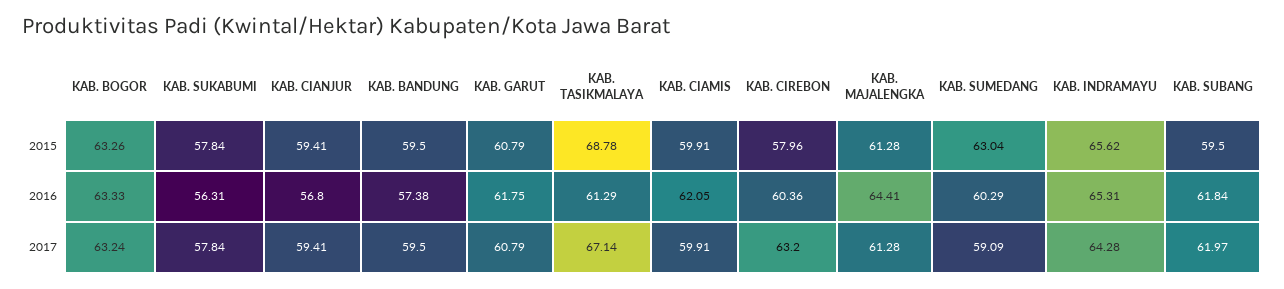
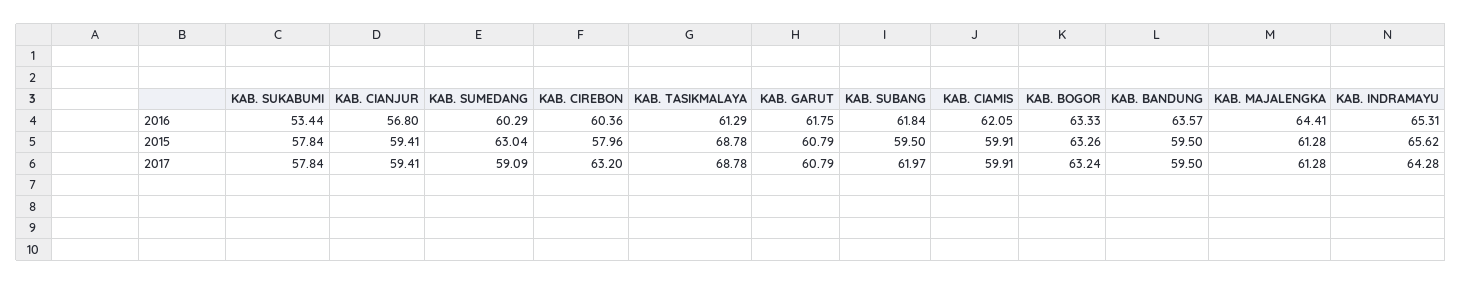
KAB. SUKABUMI, 2016: 56.31 -> 53.44
KAB. BANDUNG, 2016: 57.38 -> 63.57
KAB. TASIKMALAYA, 2017: 67.14 -> 68.78

